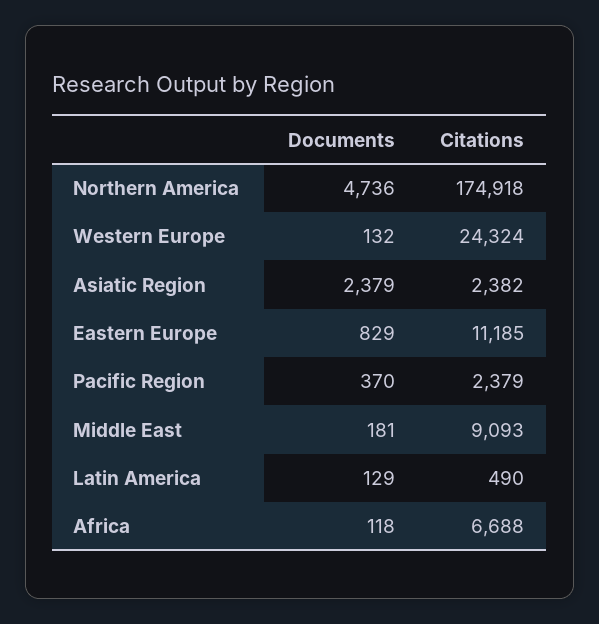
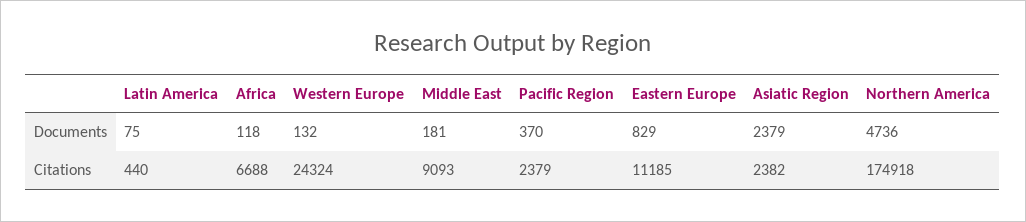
Documents, Latin America: 129 -> 75
Citations, Latin America: 490 -> 440

